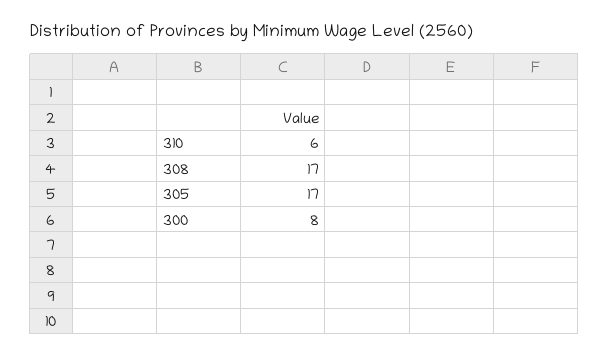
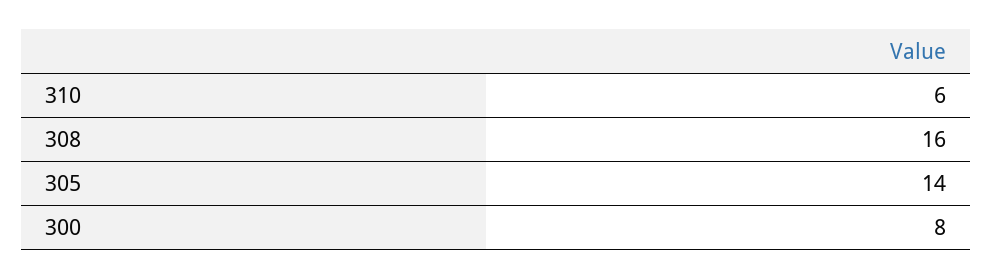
308: 17 -> 16
305: 17 -> 14

